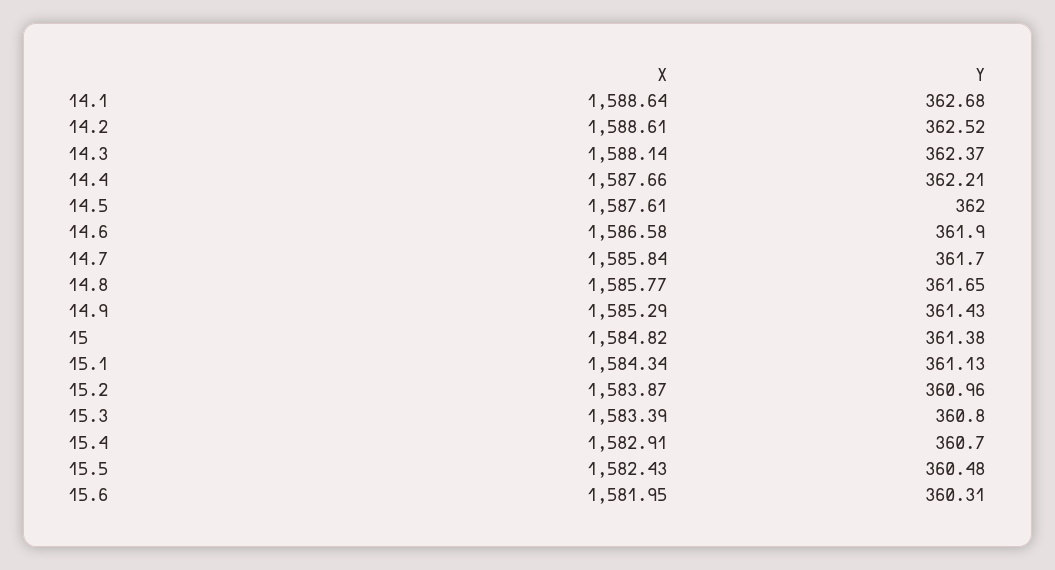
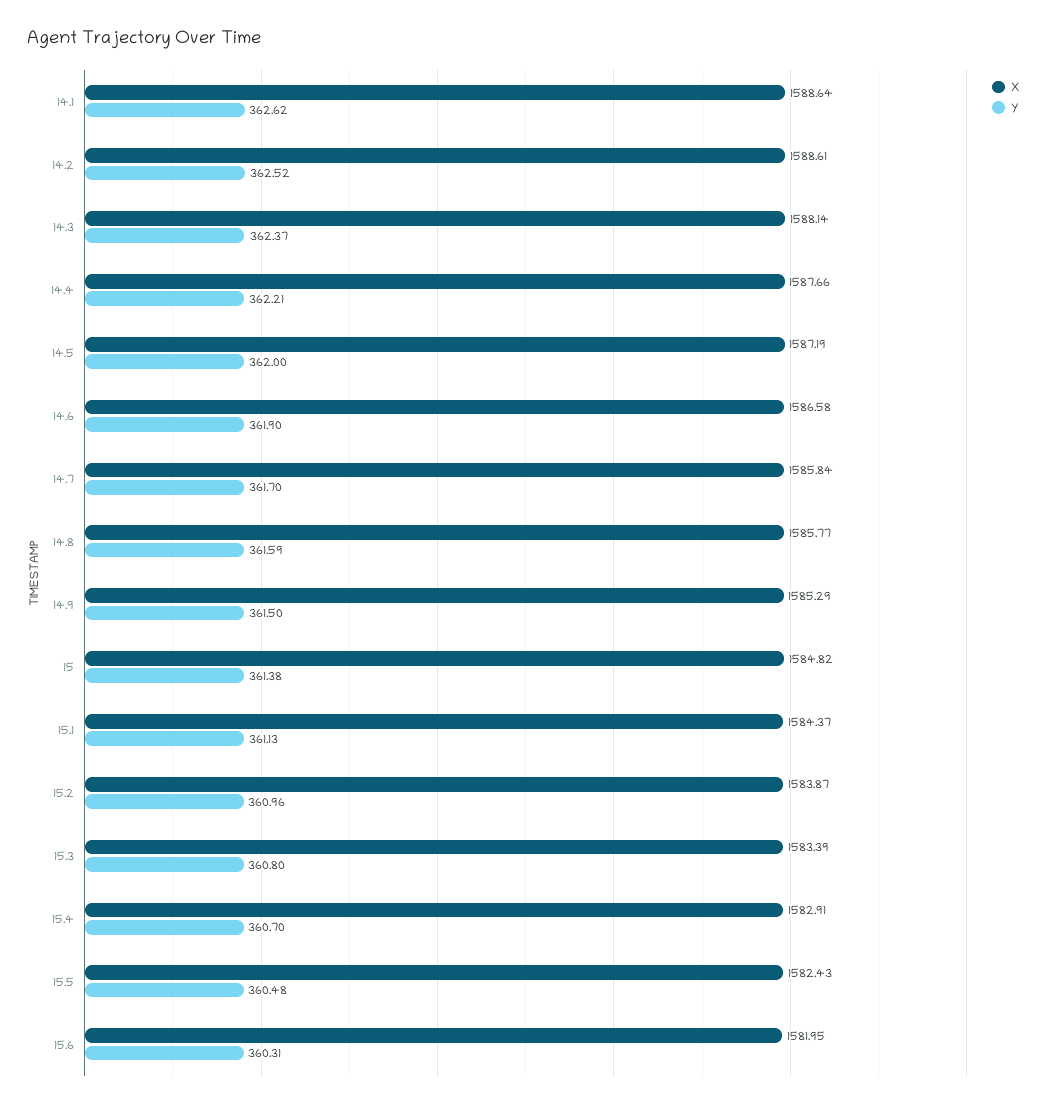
Y, 14.1: 362.68 -> 362.62
X, 14.5: 1587.61 -> 1587.19
Y, 14.8: 361.65 -> 361.59
Y, 14.9: 361.43 -> 361.5
X, 15.1: 1584.34 -> 1584.37

